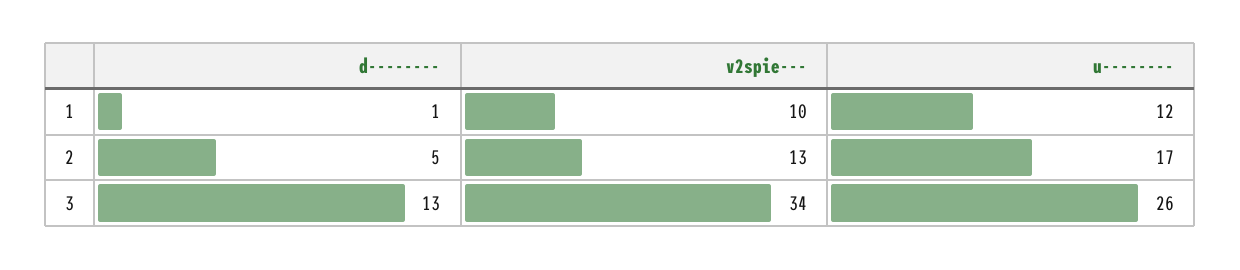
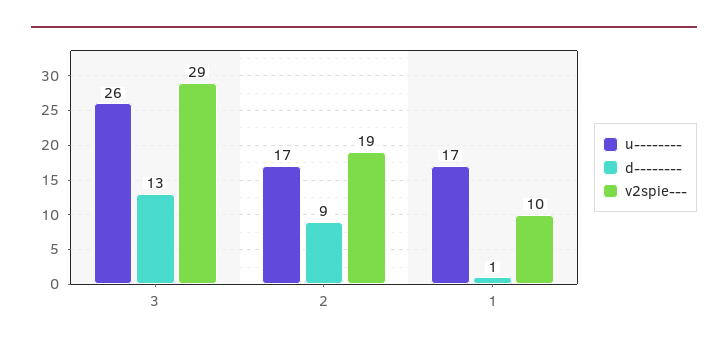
u--------, 1: 12 -> 17
d--------, 2: 5 -> 9
v2spie---, 2: 13 -> 19
v2spie---, 3: 34 -> 29

